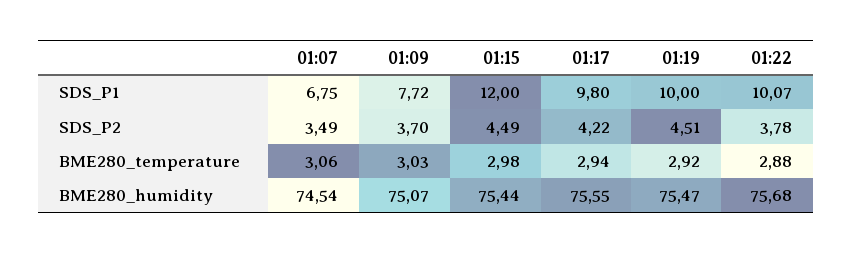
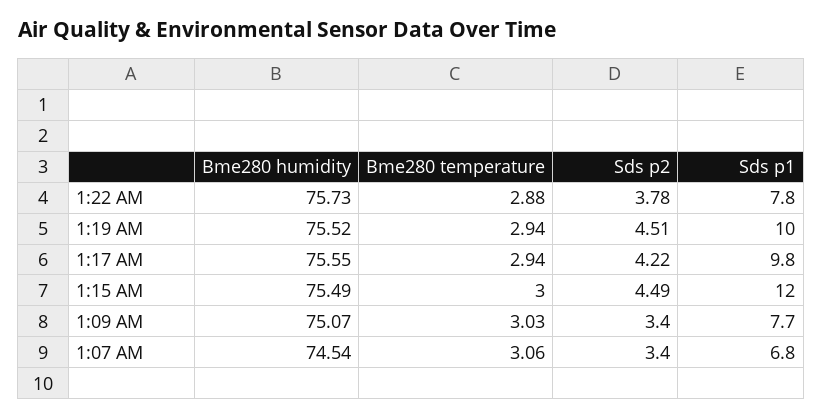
01:22, SDS_P1: 10.07 -> 7.8
01:07, SDS_P2: 3.49 -> 3.4
01:09, SDS_P2: 3.7 -> 3.4
01:15, BME280_temperature: 2.98 -> 3
01:19, BME280_temperature: 2.92 -> 2.94
01:15, BME280_humidity: 75.44 -> 75.49
01:19, BME280_humidity: 75.47 -> 75.52
01:22, BME280_humidity: 75.68 -> 75.73

